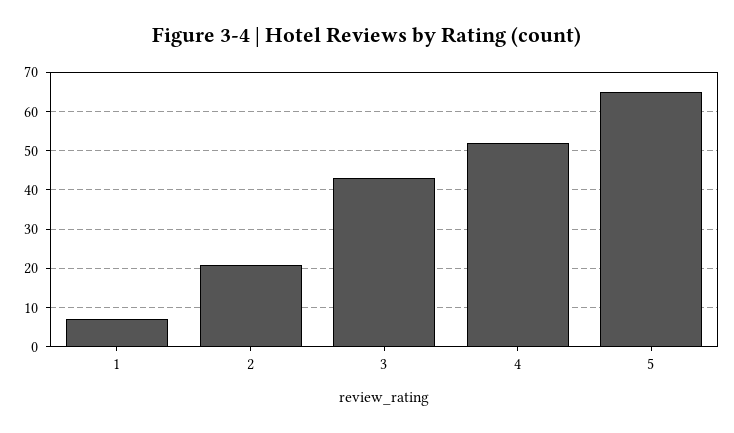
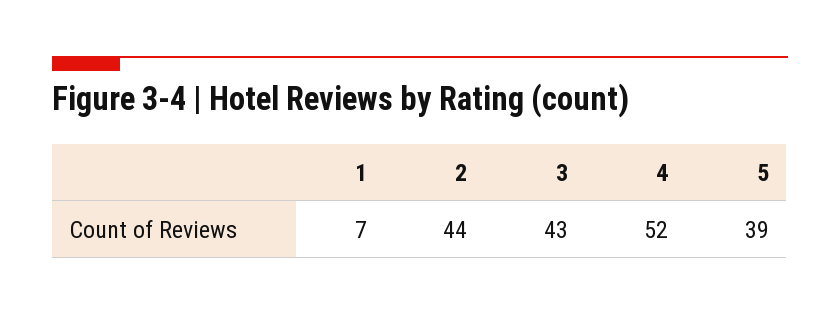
2: 20 -> 44
5: 65 -> 39

